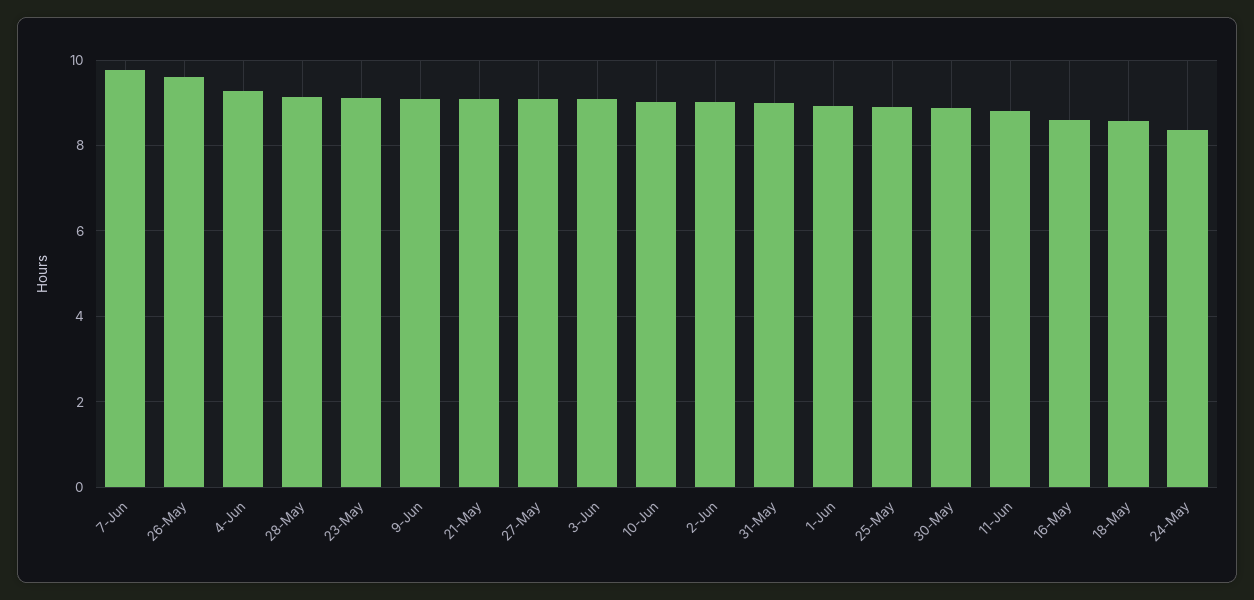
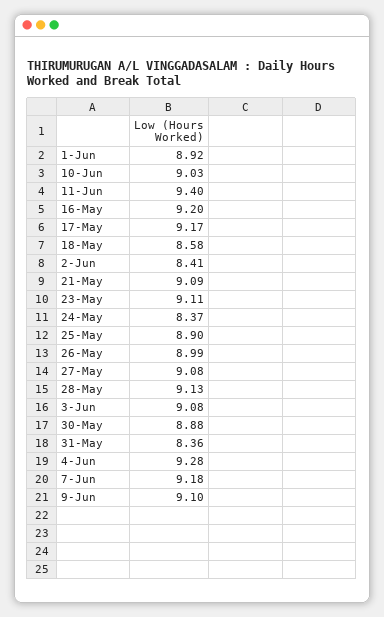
7-Jun: 9.8 -> 9.18
26-May: 9.6 -> 8.99
2-Jun: 9 -> 8.41
31-May: 9 -> 8.36
11-Jun: 8.8 -> 9.4
16-May: 8.6 -> 9.2
17-May: none -> 9.17

